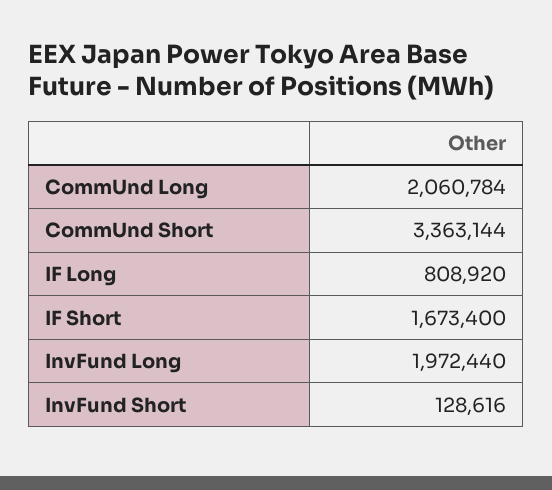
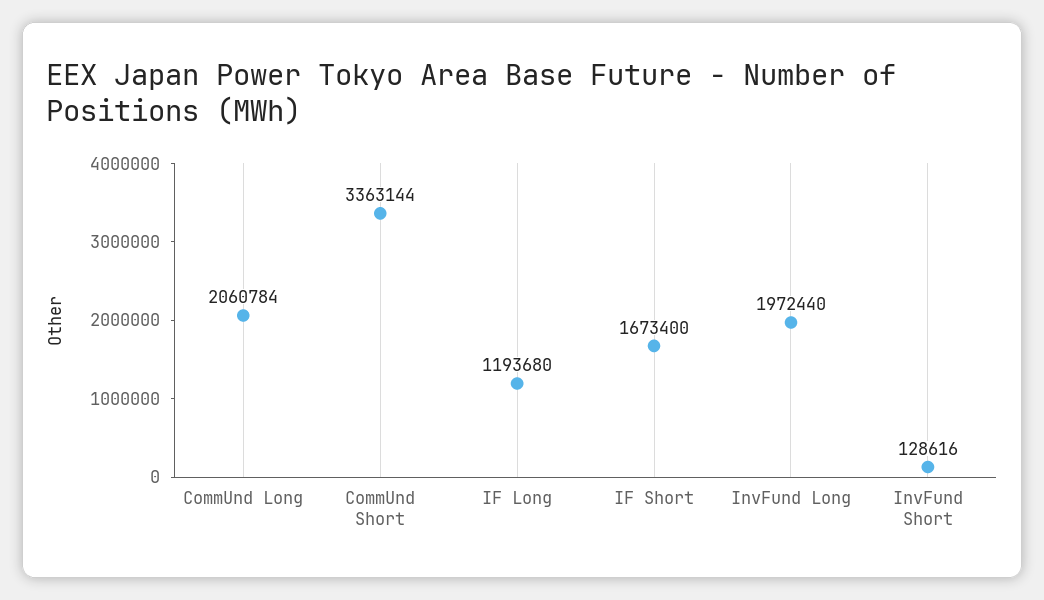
IF Long: 808920 -> 1193680

